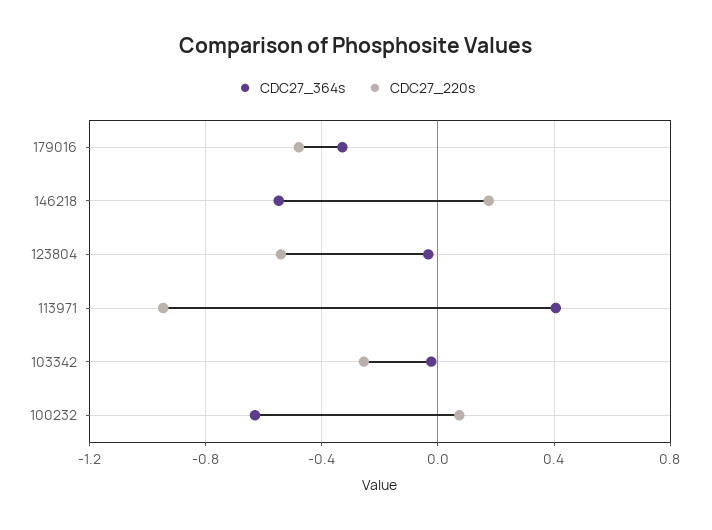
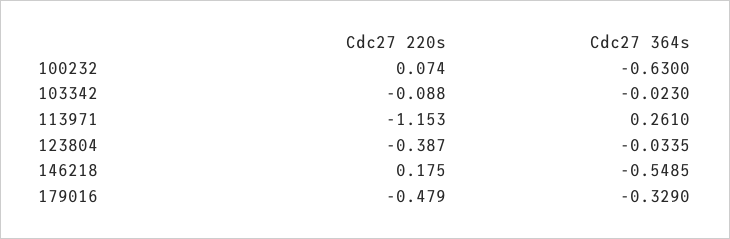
CDC27_220s, 123804: -0.55 -> -0.387
CDC27_364s, 113971: 0.4 -> 0.261
CDC27_220s, 113971: -0.95 -> -1.153
CDC27_220s, 103342: -0.25 -> -0.088

